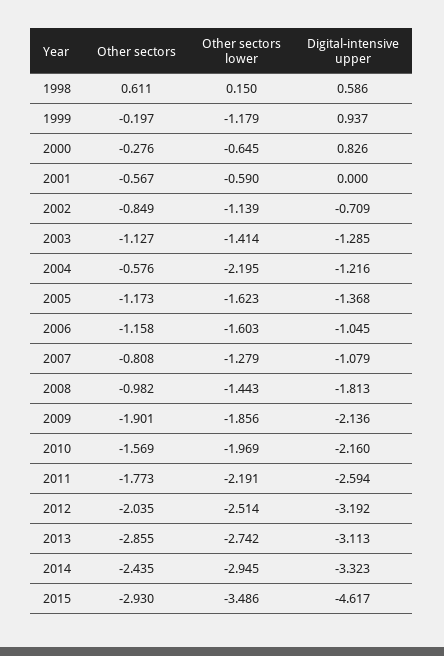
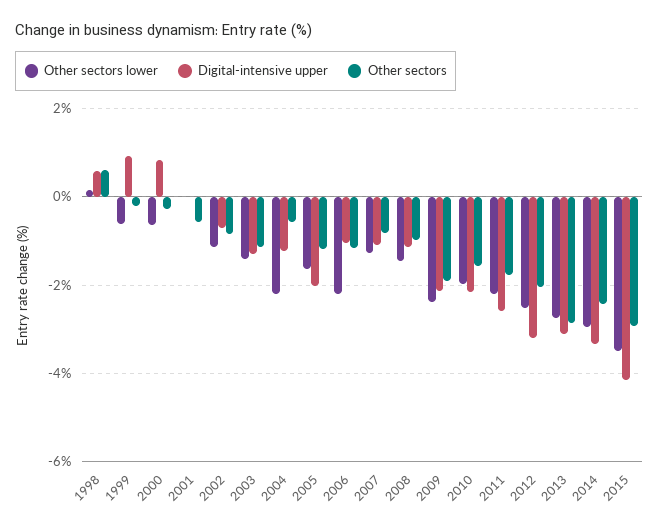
Other sectors lower, 1999: -1.179 -> -0.6
Other sectors lower, 2001: -0.59 -> 0
Digital-intensive upper, 2005: -1.368 -> -2
Other sectors lower, 2006: -1.603 -> -2.2
Digital-intensive upper, 2008: -1.813 -> -1.2
Other sectors lower, 2009: -1.856 -> -2.4
Digital-intensive upper, 2015: -4.617 -> -4.2

